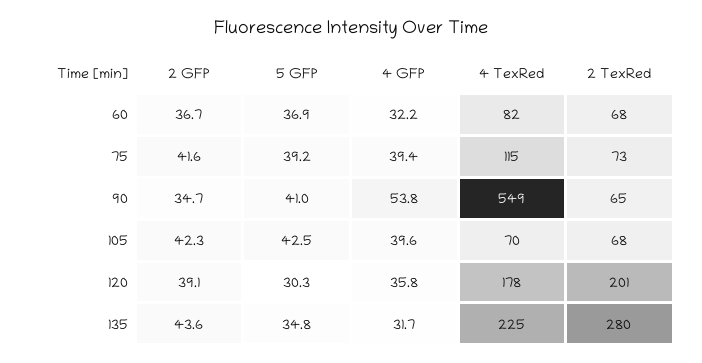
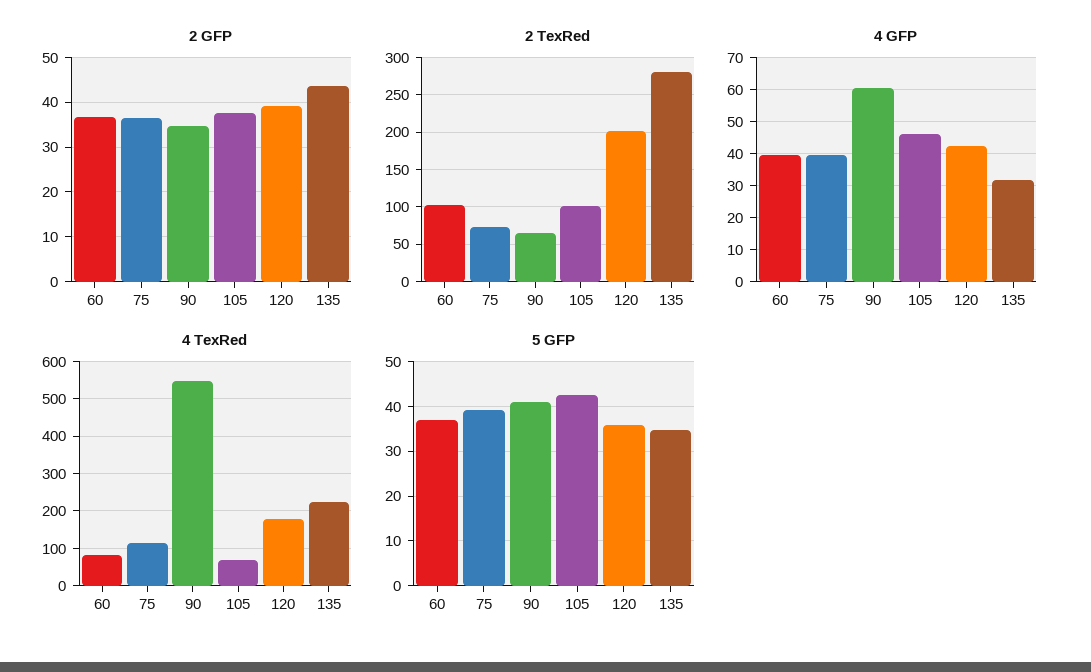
4 GFP, 60: 32.2 -> 40
2 TexRed, 60: 68 -> 100
2 GFP, 75: 41.6 -> 36
4 GFP, 90: 53.8 -> 60
2 GFP, 105: 42.3 -> 38
4 GFP, 105: 39.6 -> 46
2 TexRed, 105: 68 -> 100
5 GFP, 120: 30.3 -> 36
4 GFP, 120: 35.8 -> 42

